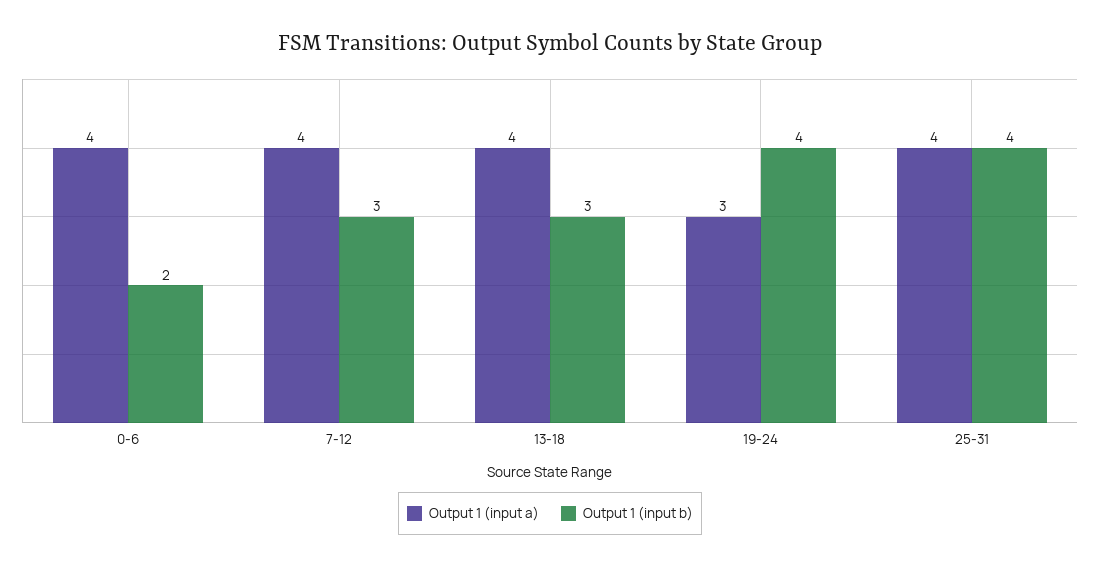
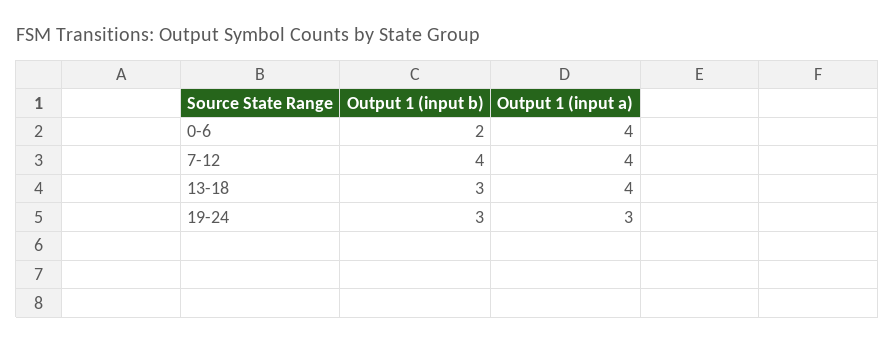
Output 1 (input b), 7-12: 3 -> 4
Output 1 (input b), 19-24: 4 -> 3
Output 1 (input a), 25-31: 4 -> none
Output 1 (input b), 25-31: 4 -> none

